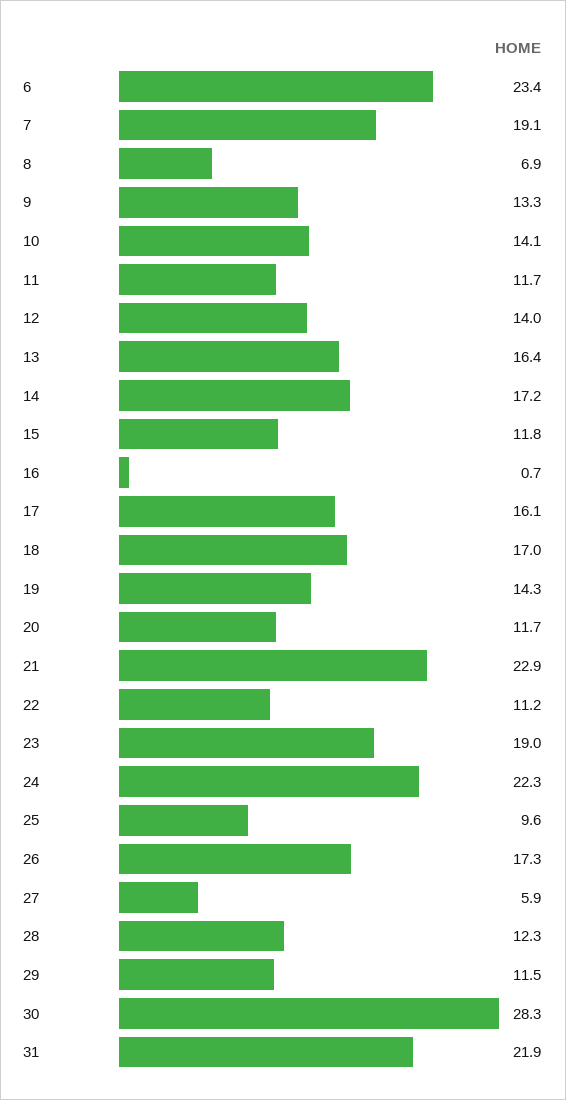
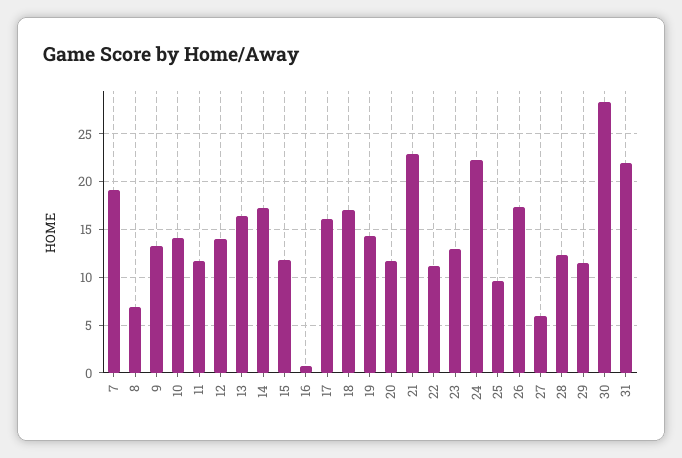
6: 23.4 -> none
23: 19 -> 13

